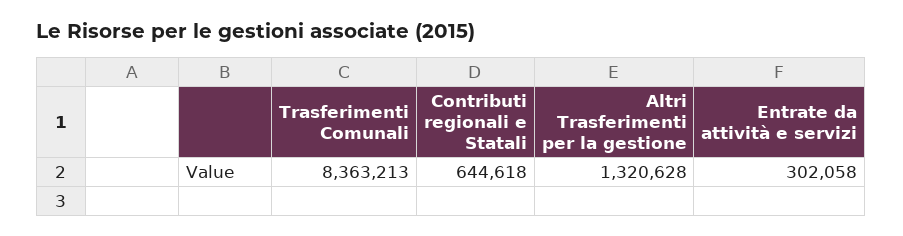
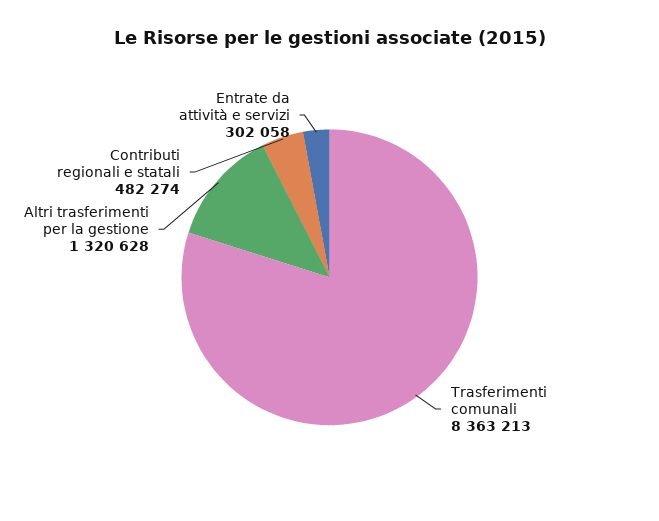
Contributi regionali e Statali: 644618 -> 482274

